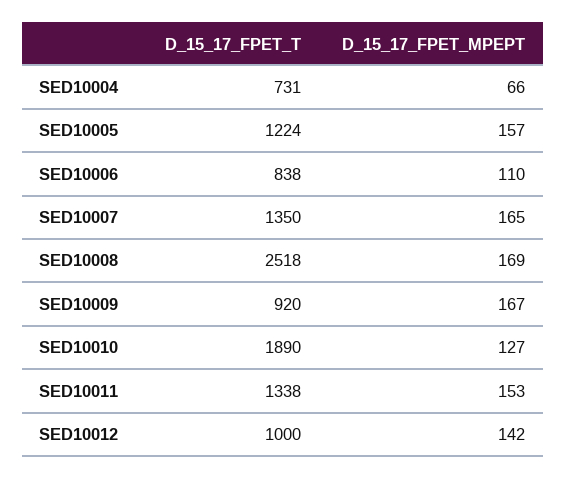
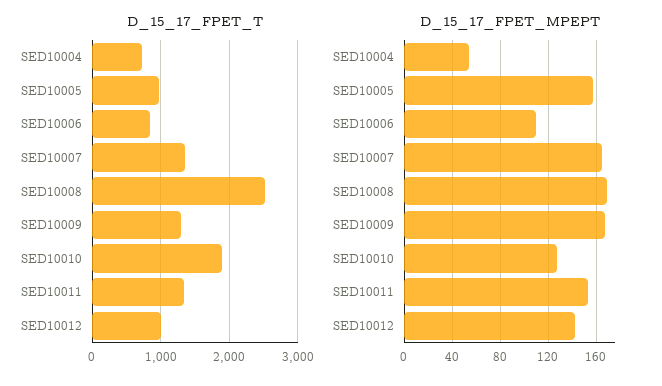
D_15_17_FPET_MPEPT, SED10004: 66 -> 55
D_15_17_FPET_T, SED10005: 1224 -> 1000
D_15_17_FPET_T, SED10009: 920 -> 1300

